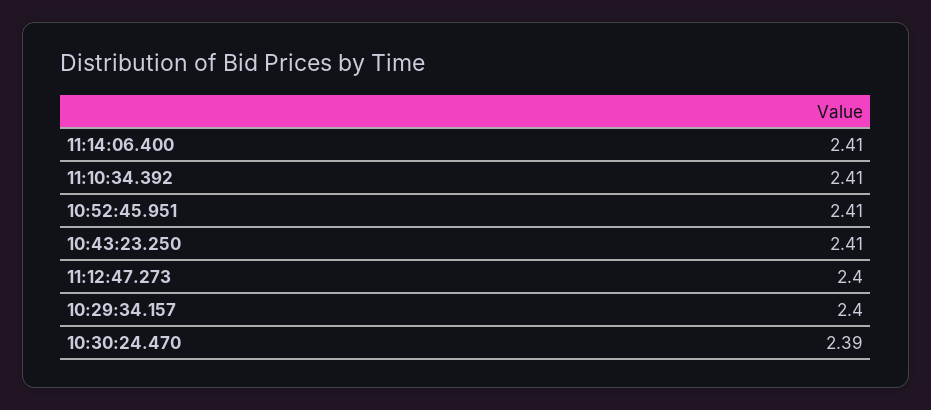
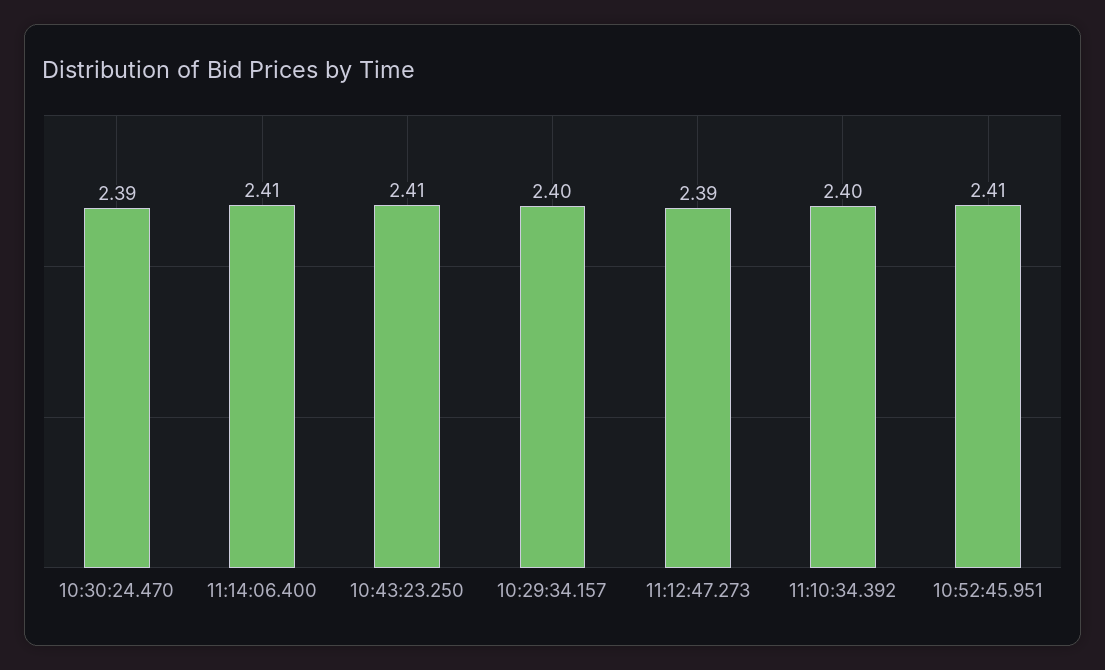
11:10:34.392: 2.41 -> 2.4
11:12:47.273: 2.4 -> 2.39

